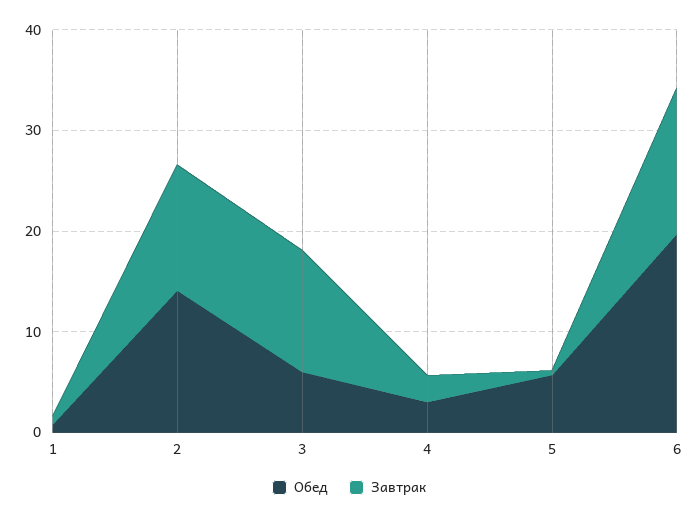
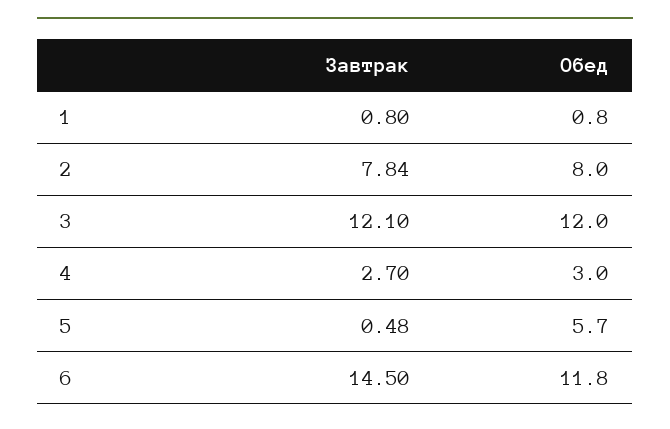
Обед, 2: 14 -> 8
Завтрак, 2: 12 -> 7.84
Обед, 3: 6 -> 12
Обед, 6: 20 -> 11.8

